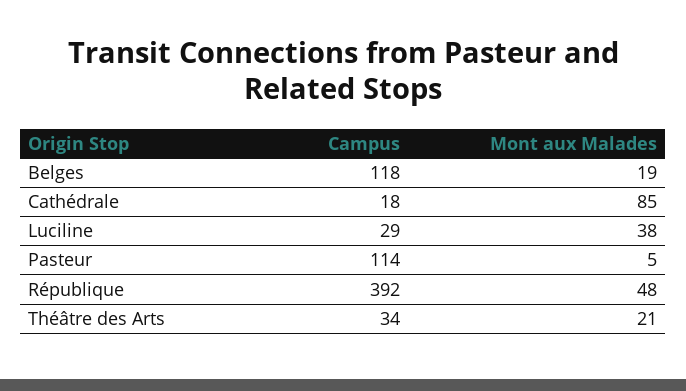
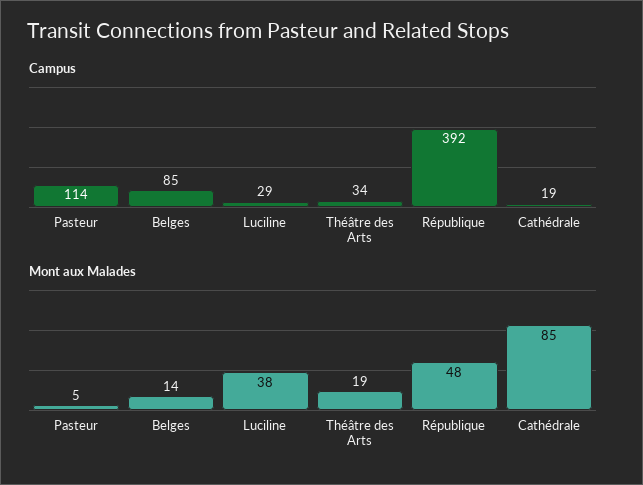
Campus, Belges: 118 -> 85
Mont aux Malades, Belges: 19 -> 14
Campus, Cathédrale: 18 -> 19
Mont aux Malades, Théâtre des Arts: 21 -> 19

